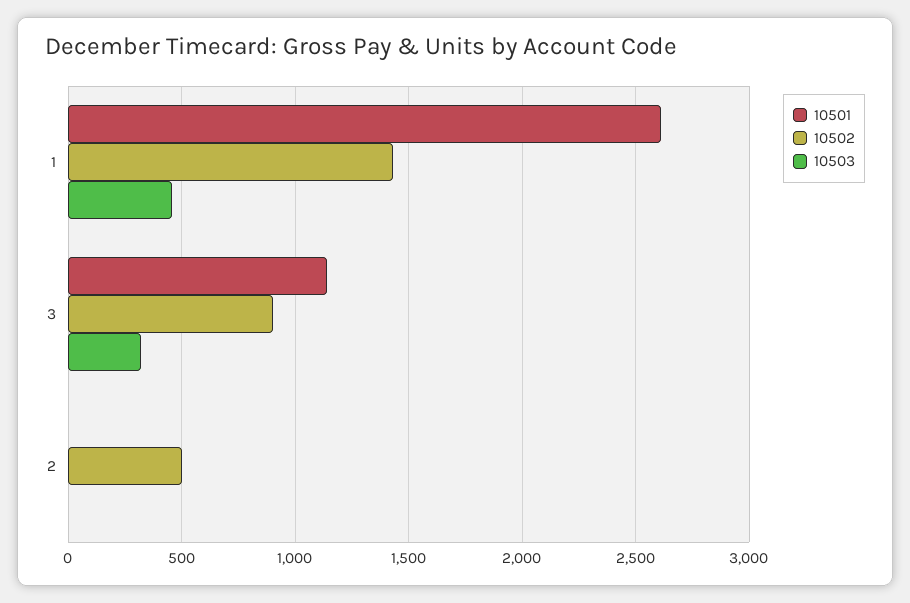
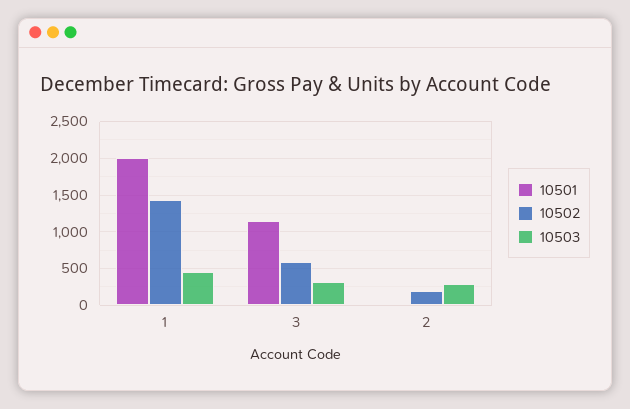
10501, 1: 2600 -> 2000
10502, 3: 900 -> 600
10502, 2: 500 -> 200
10503, 2: 0 -> 300

